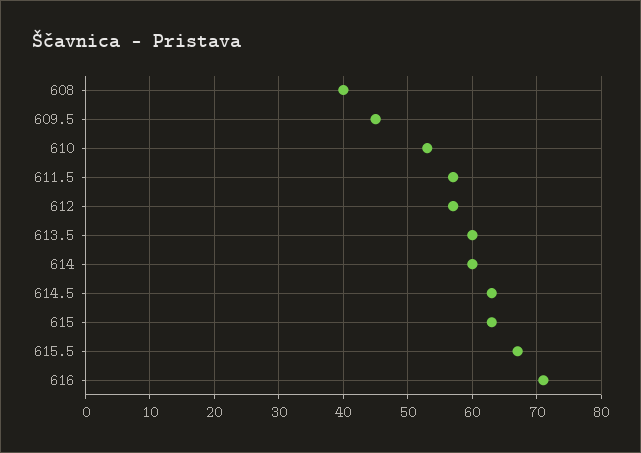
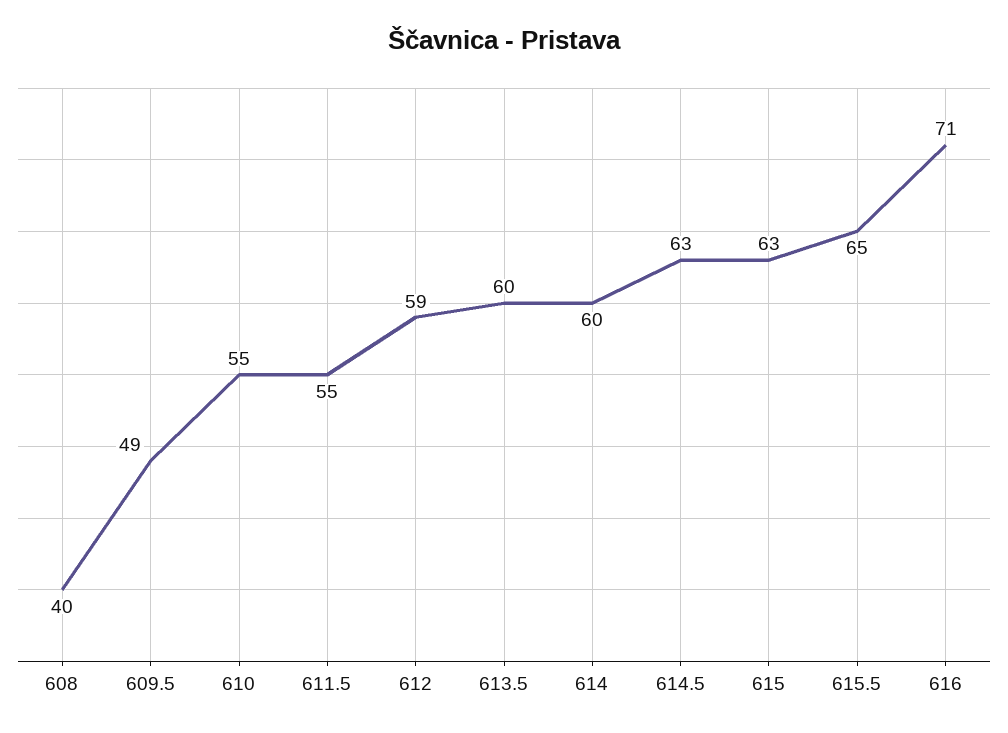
609.5: 45 -> 49
610: 53 -> 55
611.5: 57 -> 55
612: 57 -> 59
615.5: 67 -> 65

